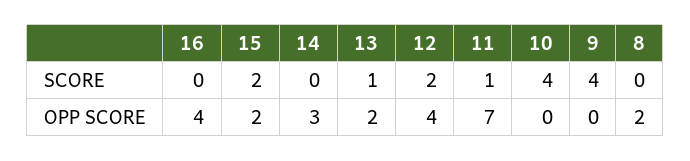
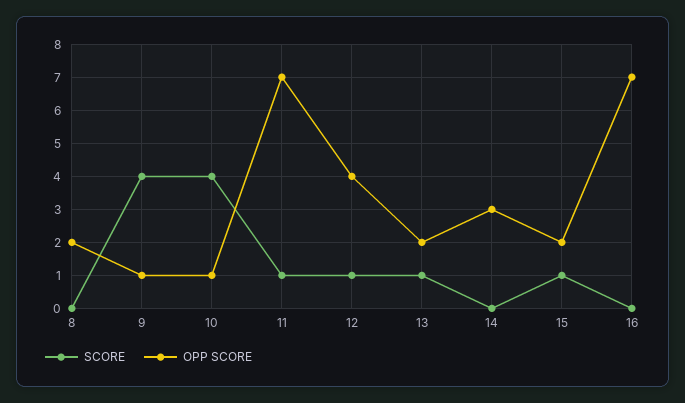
SCORE, 15: 2 -> 1
SCORE, 12: 2 -> 1
OPP SCORE, 16: 4 -> 7
OPP SCORE, 10: 0 -> 1
OPP SCORE, 9: 0 -> 1

